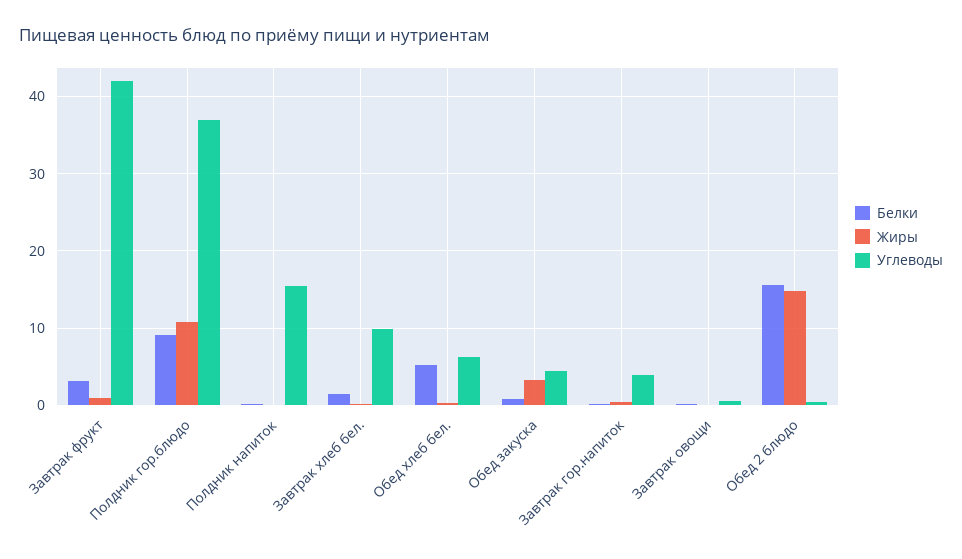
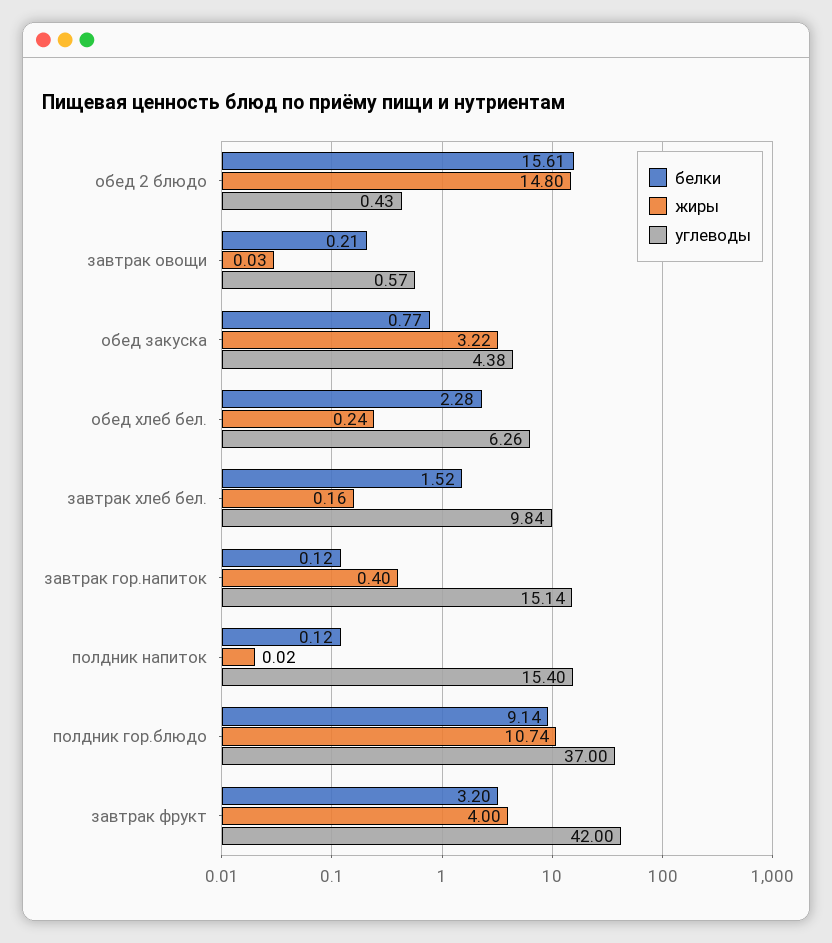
Жиры, Завтрак фрукт: 1 -> 4
Белки, Обед хлеб бел.: 5 -> 2.28
Углеводы, Завтрак гор.напиток: 4 -> 15.14

